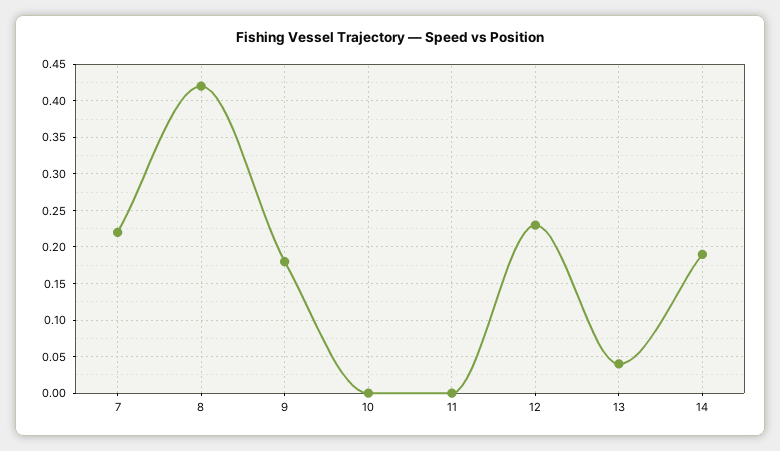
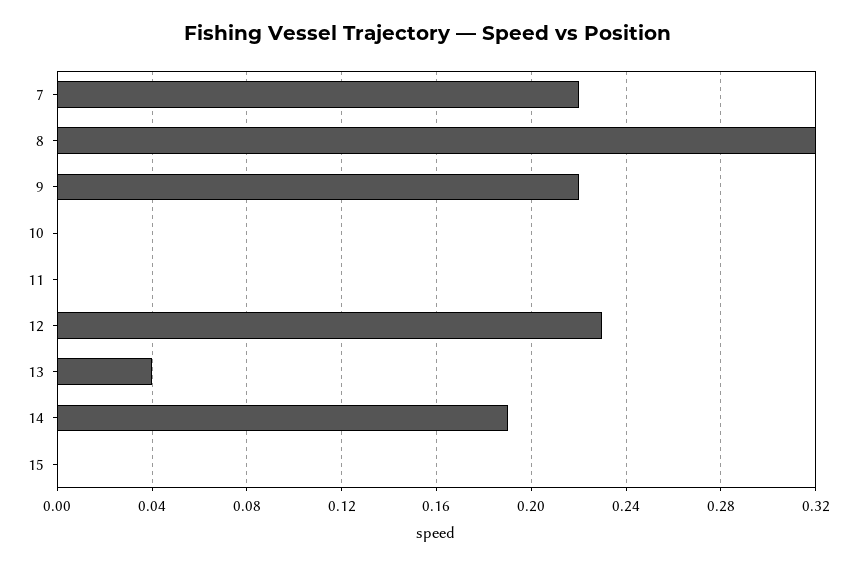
8: 0.42 -> 0.32
9: 0.18 -> 0.22
15: none -> 0

